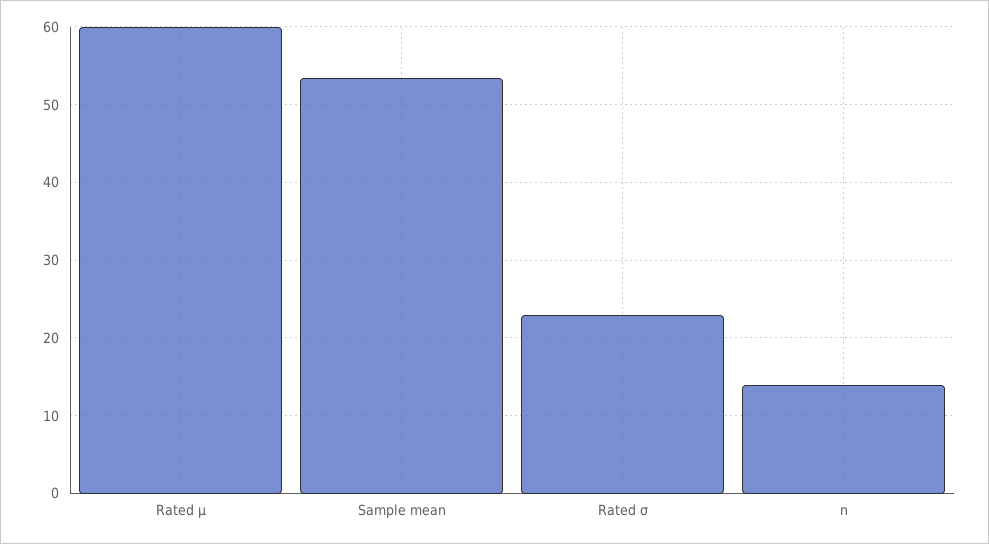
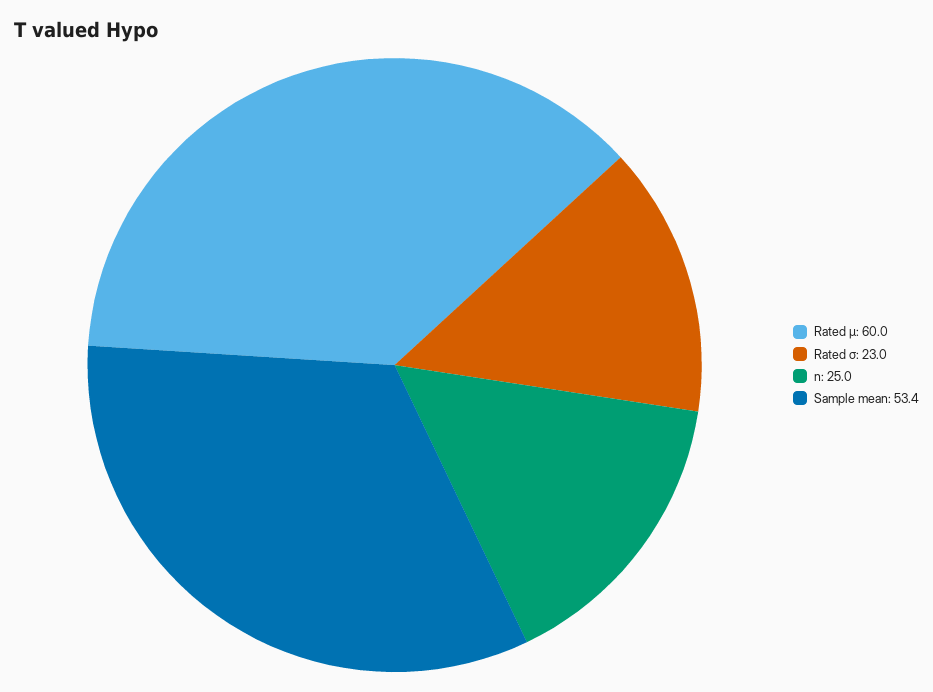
n: 14 -> 25

